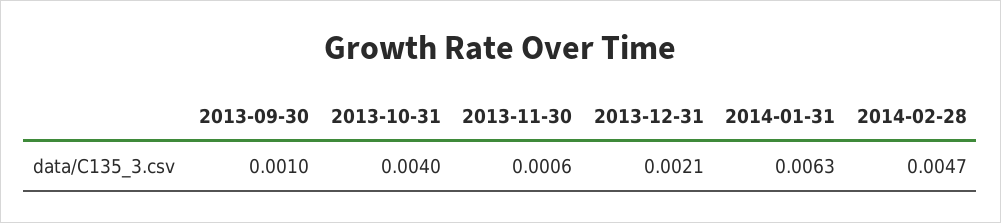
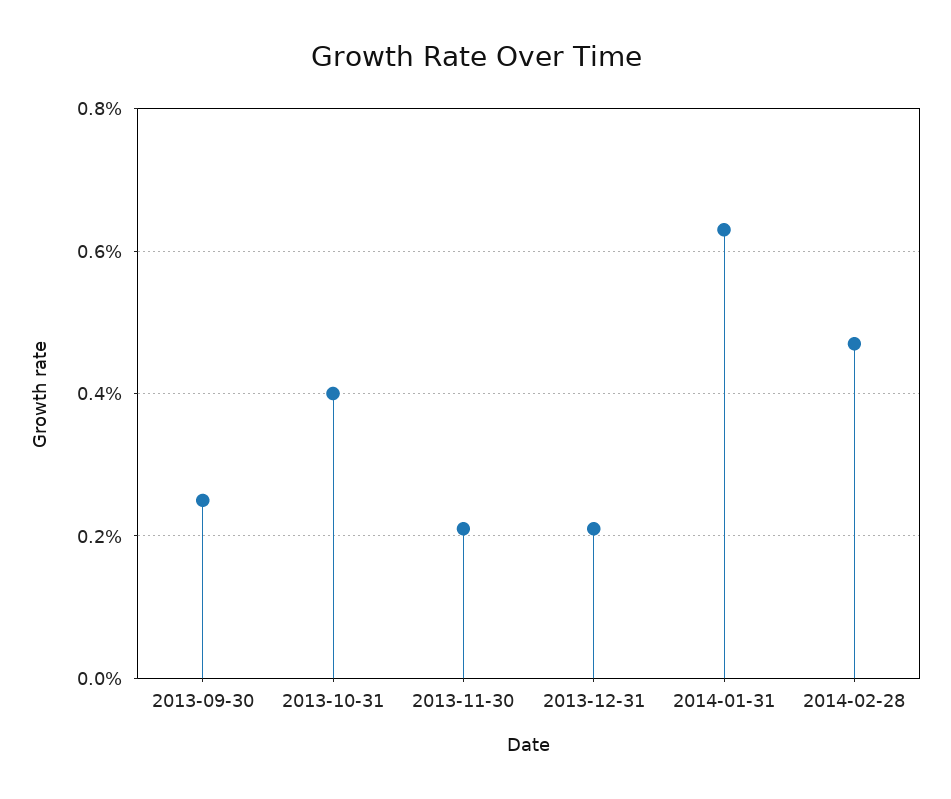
2013-09-30: 0.001 -> 0.0025
2013-11-30: 0.0006 -> 0.002

